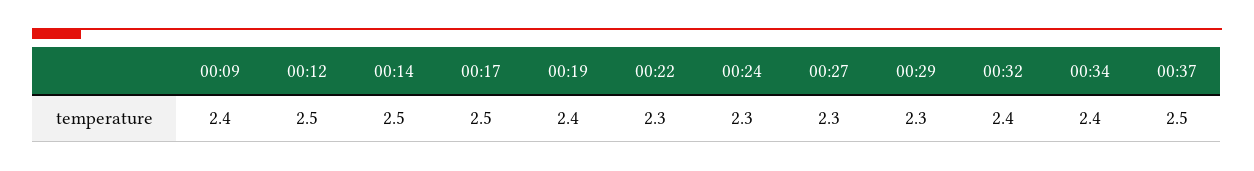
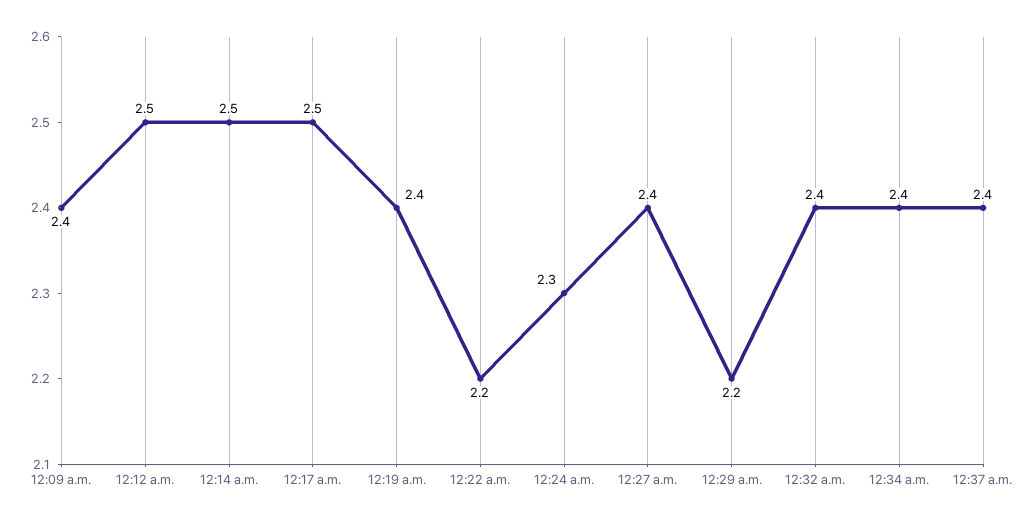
00:22: 2.3 -> 2.2
00:27: 2.3 -> 2.4
00:29: 2.3 -> 2.2
00:37: 2.5 -> 2.4

